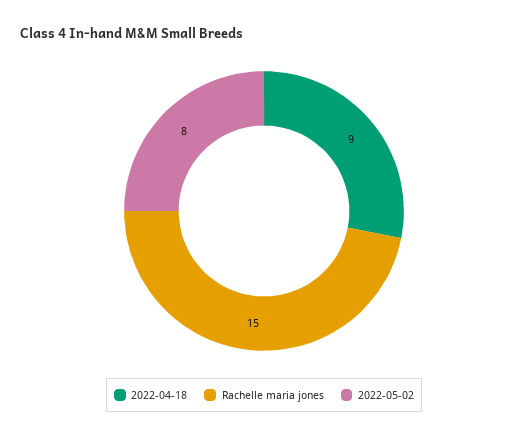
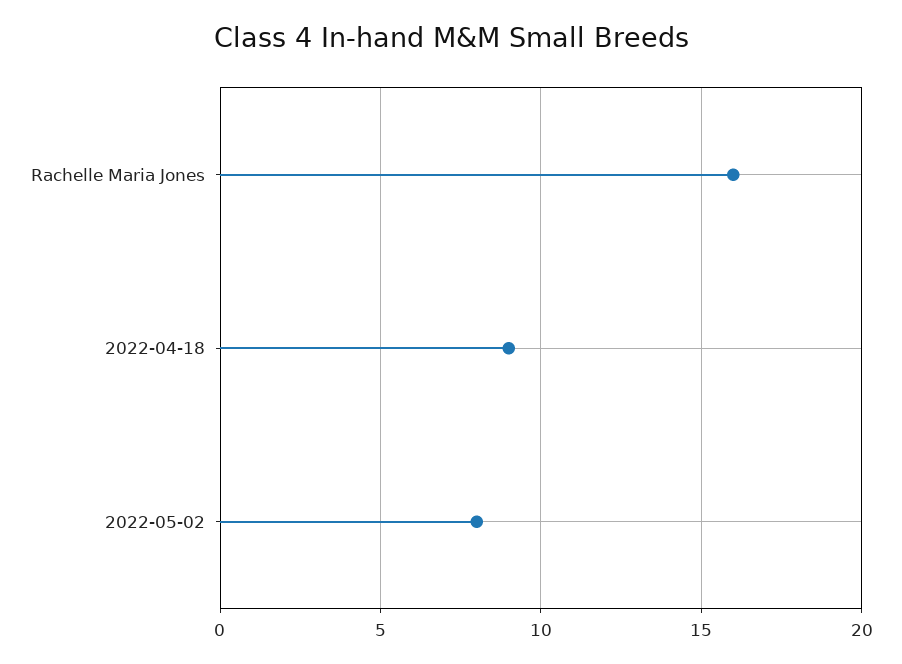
Rachelle maria jones: 15 -> 16

